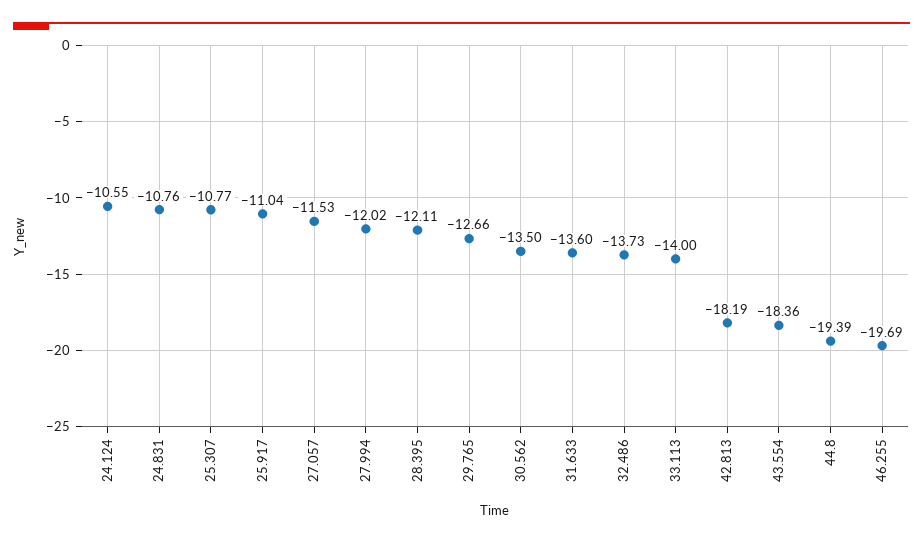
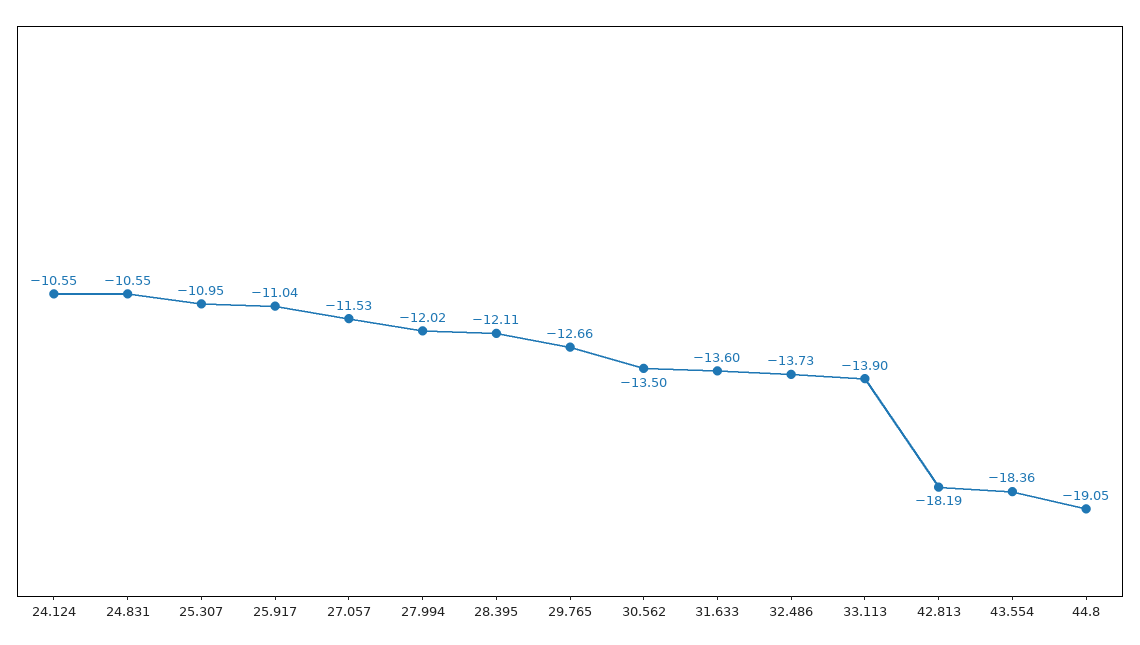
24.831: -10.76 -> -10.55
25.307: -10.77 -> -10.95
33.113: -14 -> -13.9
44.8: -19.39 -> -19.05
46.255: -19.69 -> none

